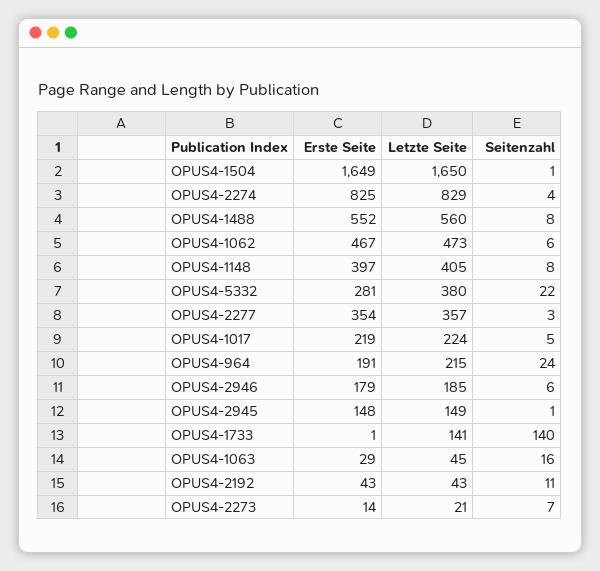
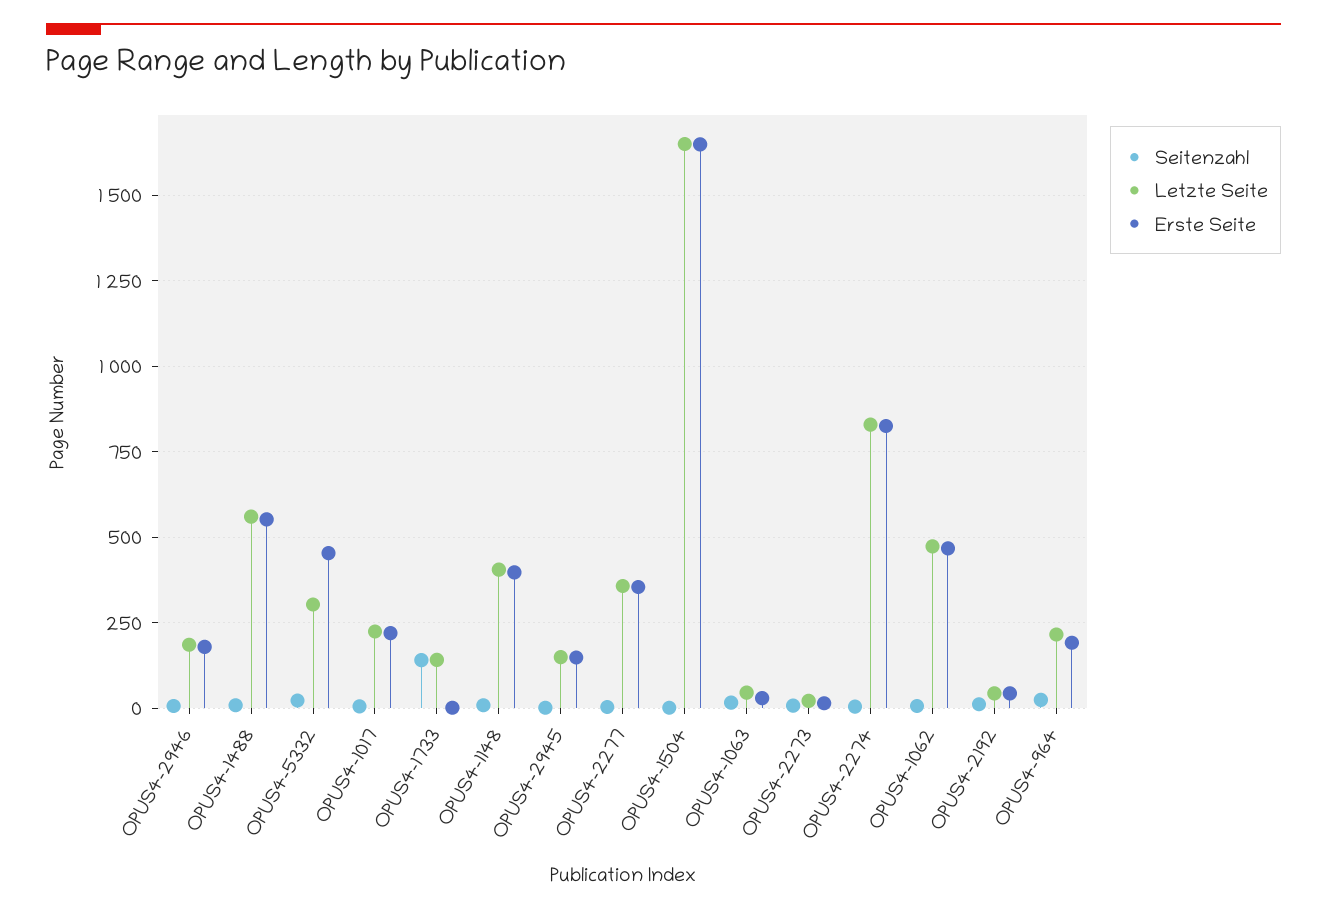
Erste Seite, OPUS4-5332: 281 -> 450
Letzte Seite, OPUS4-5332: 380 -> 300

